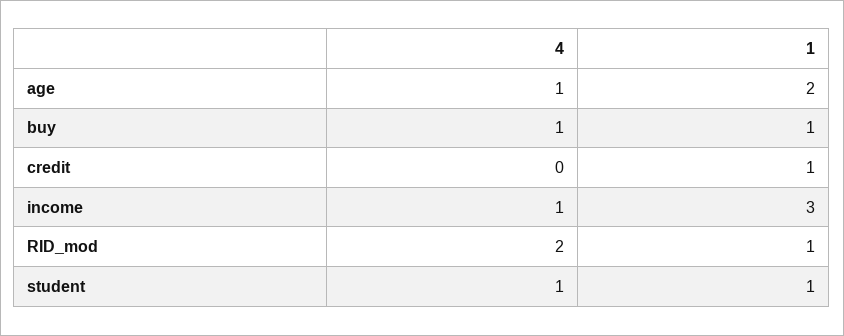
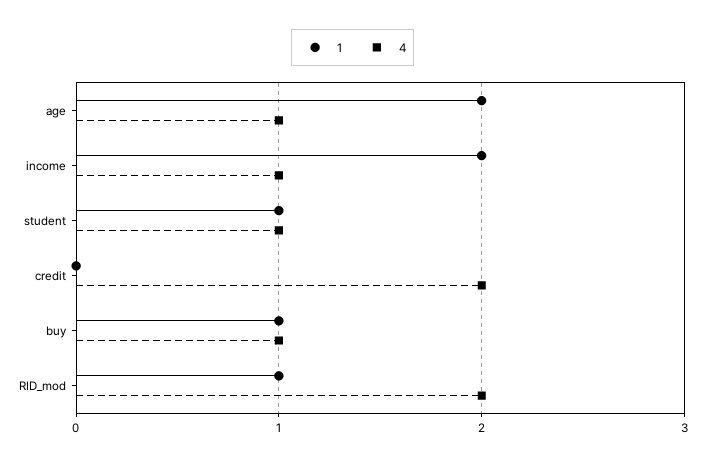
4, credit: 0 -> 2
1, credit: 1 -> 0
1, income: 3 -> 2

